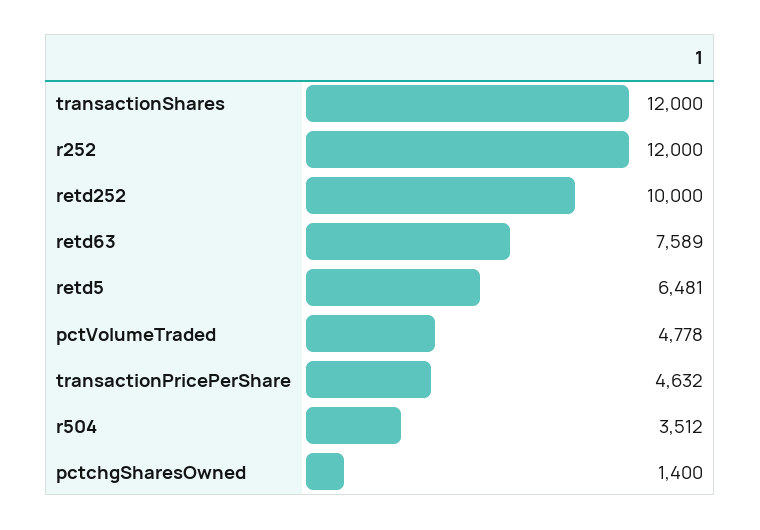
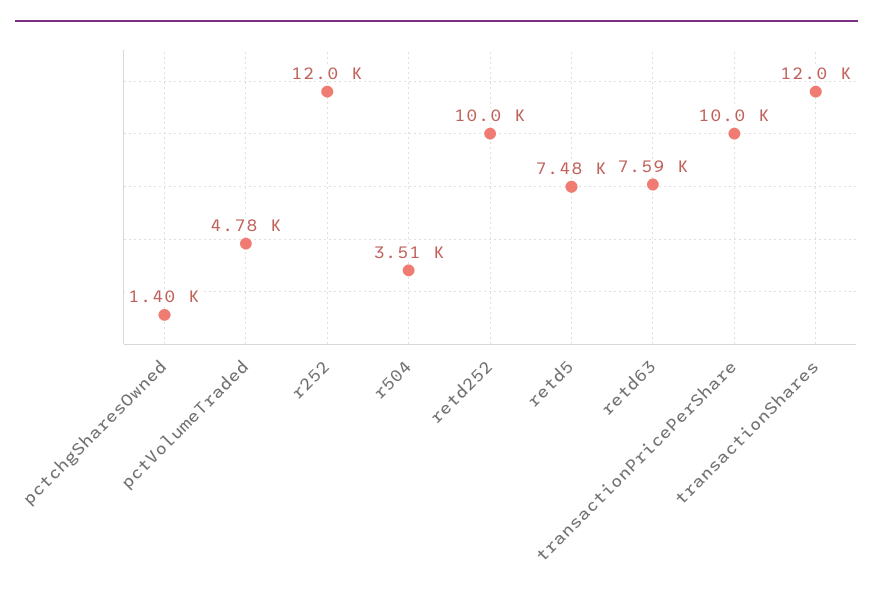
retd5: 6481 -> 7480
transactionPricePerShare: 4632 -> 10000

